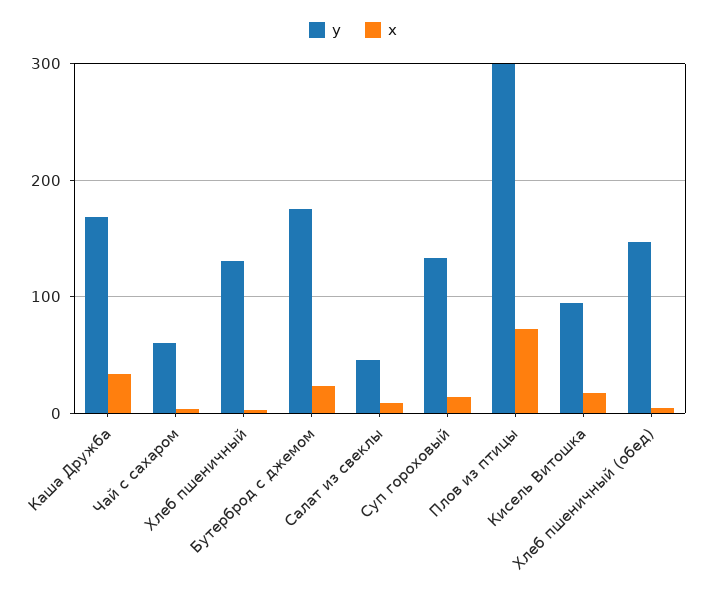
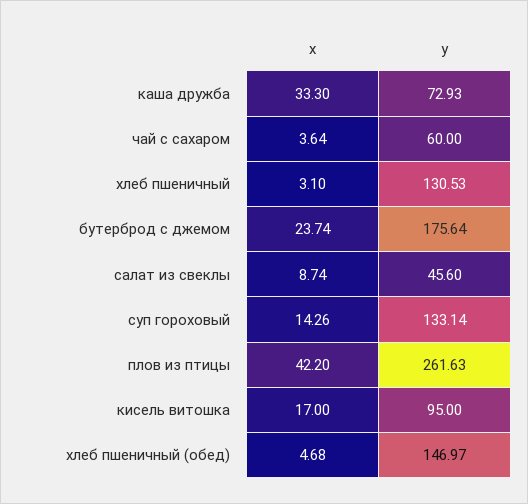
y, Каша Дружба: 170 -> 72.93
y, Плов из птицы: 300 -> 261.63
x, Плов из птицы: 70 -> 42.2

